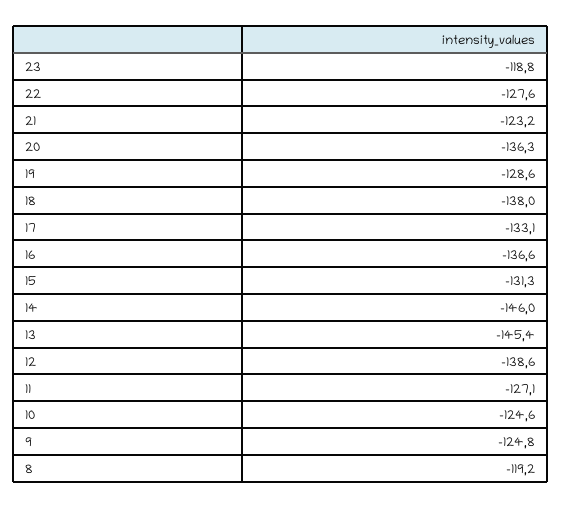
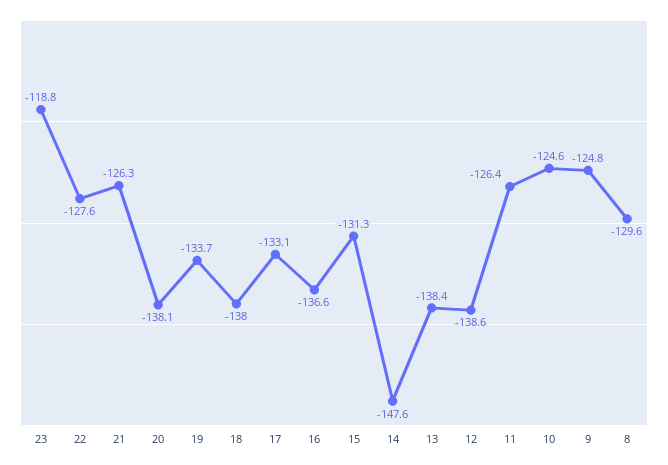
21: -123.2 -> -126.3
20: -136.3 -> -138.1
19: -128.6 -> -133.7
14: -146 -> -147.6
13: -145.4 -> -138.4
11: -127.1 -> -126.4
8: -119.2 -> -129.6

